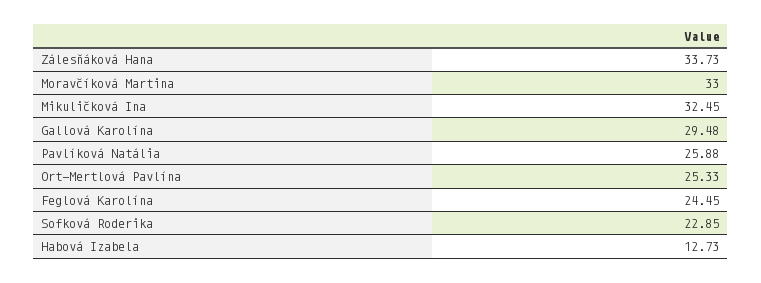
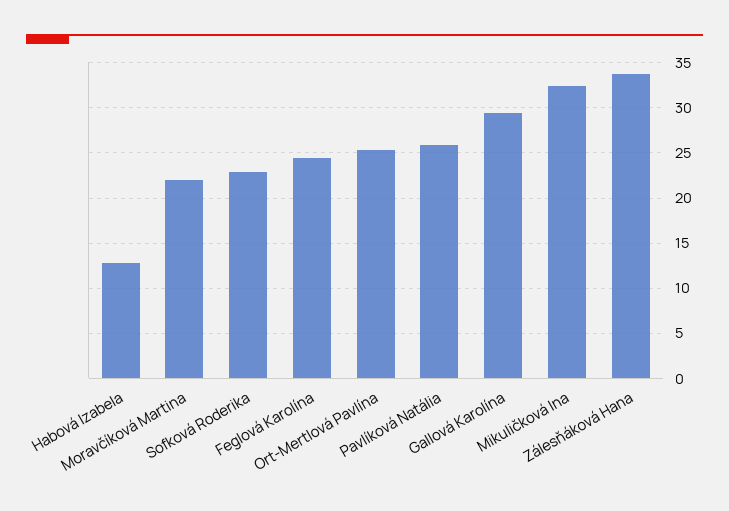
Moravčíková Martina: 33 -> 22

